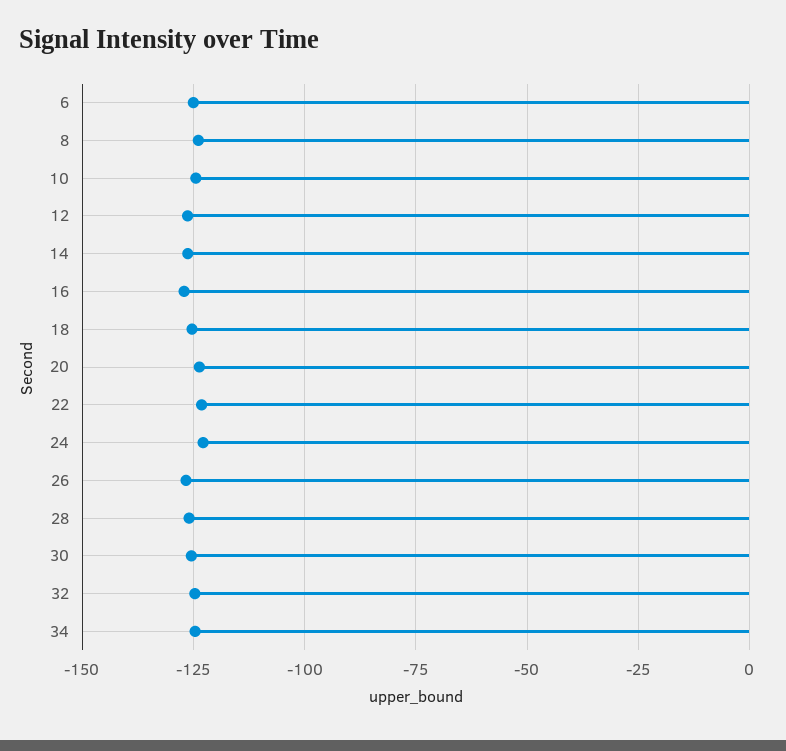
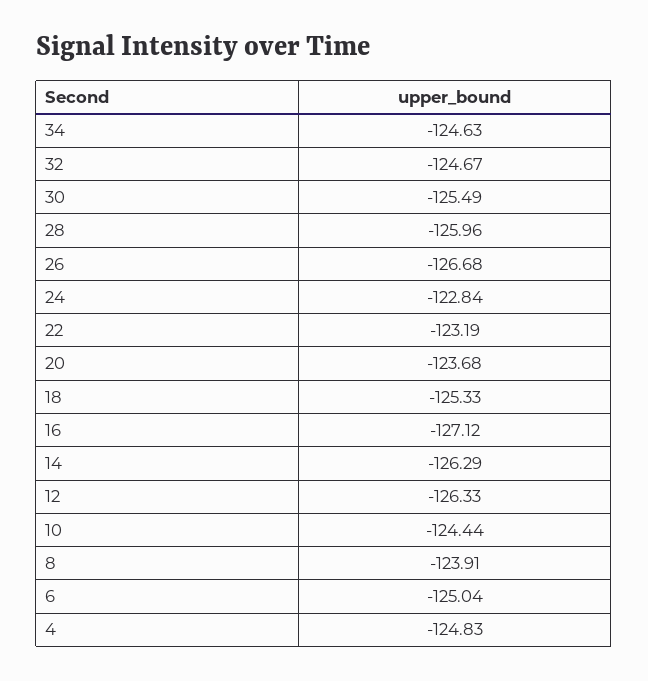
4: none -> -124.83

